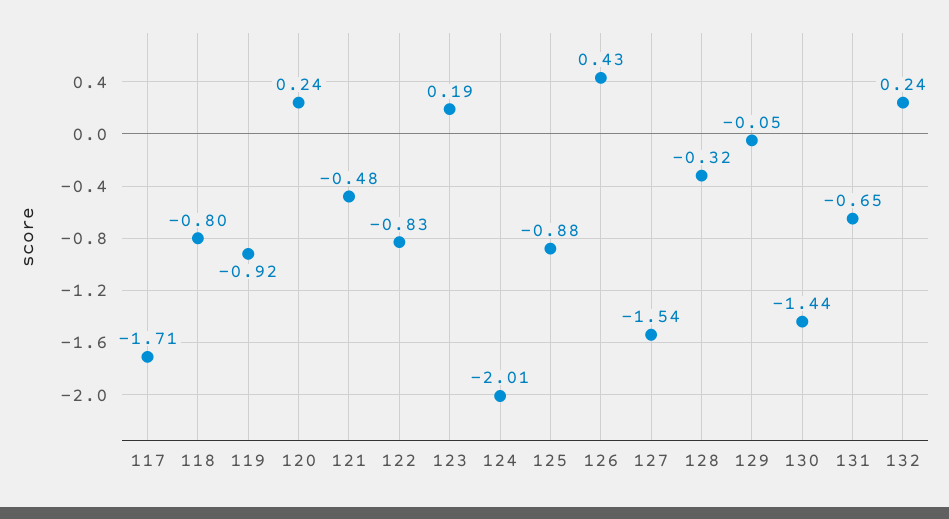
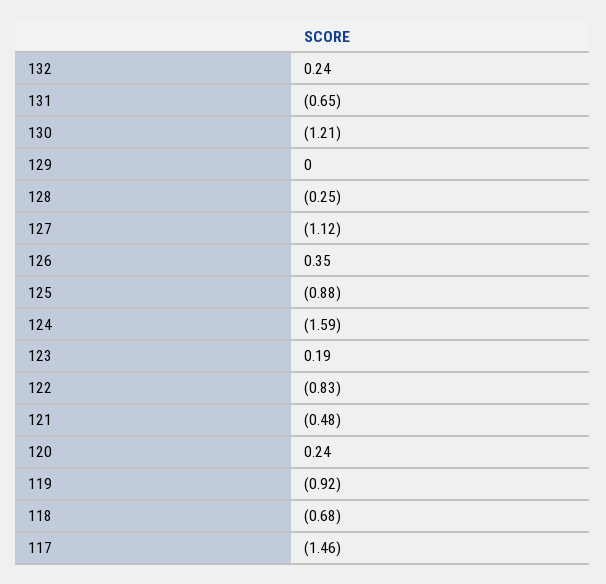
117: -1.71 -> -1.46
118: -0.8 -> -0.68
124: -2.01 -> -1.59
126: 0.43 -> 0.35
127: -1.54 -> -1.12
128: -0.32 -> -0.25
129: -0.05 -> 0
130: -1.44 -> -1.21

